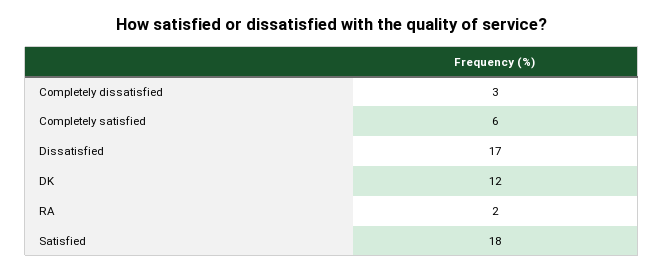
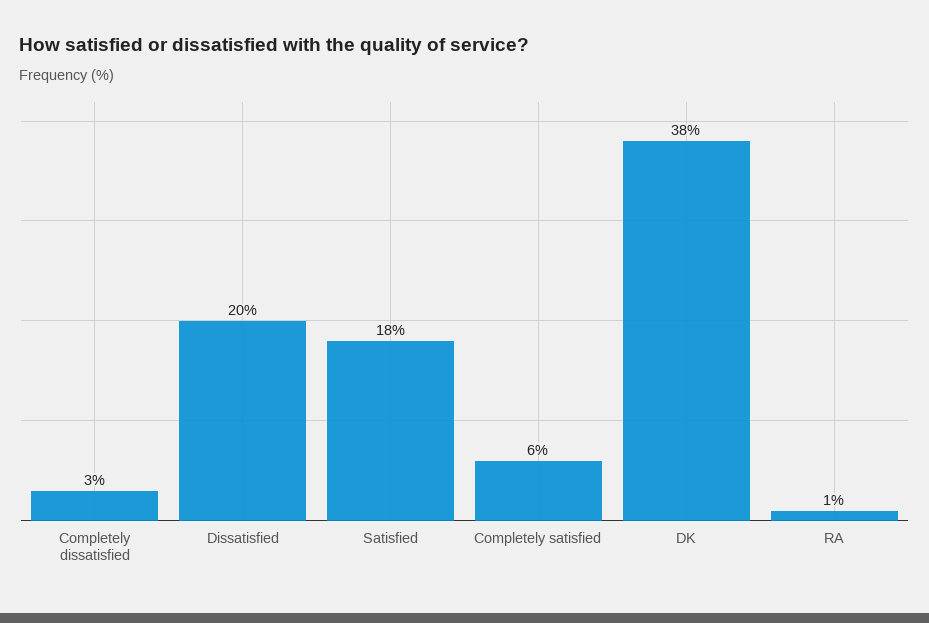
Dissatisfied: 17 -> 20
DK: 12 -> 38
RA: 2 -> 1

